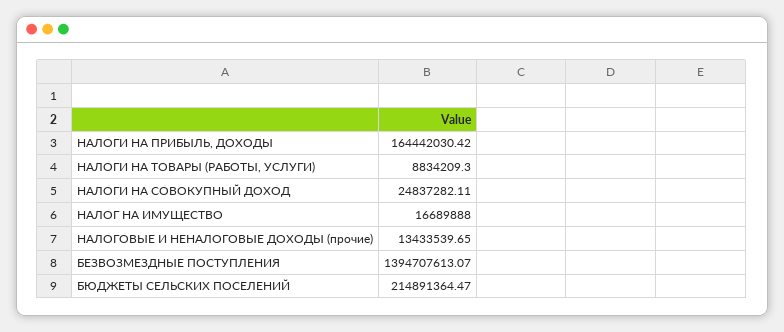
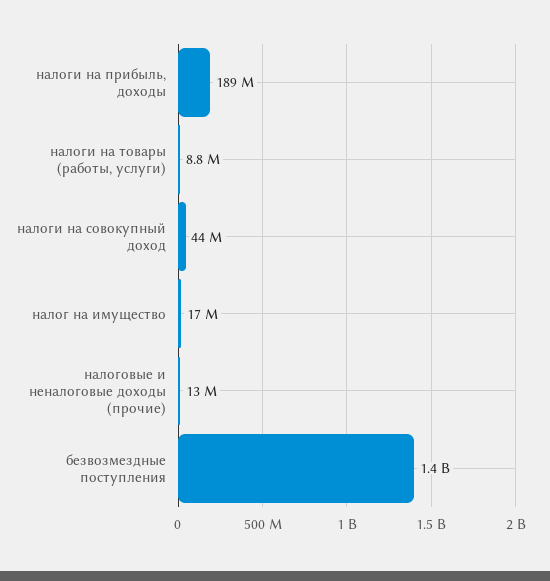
НАЛОГИ НА ПРИБЫЛЬ, ДОХОДЫ: 164442030.42 -> 189000000
НАЛОГИ НА СОВОКУПНЫЙ ДОХОД: 24837282.11 -> 44000000
БЮДЖЕТЫ СЕЛЬСКИХ ПОСЕЛЕНИЙ: 214891364.47 -> none

